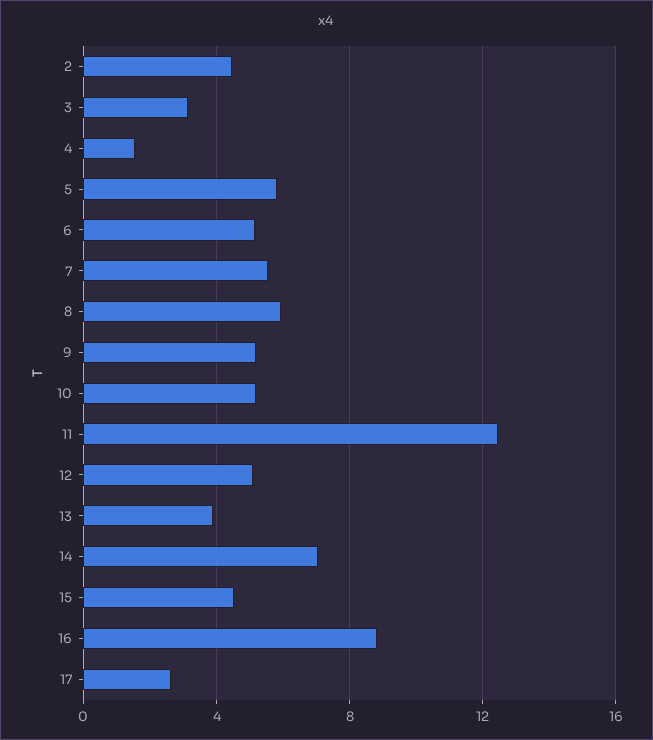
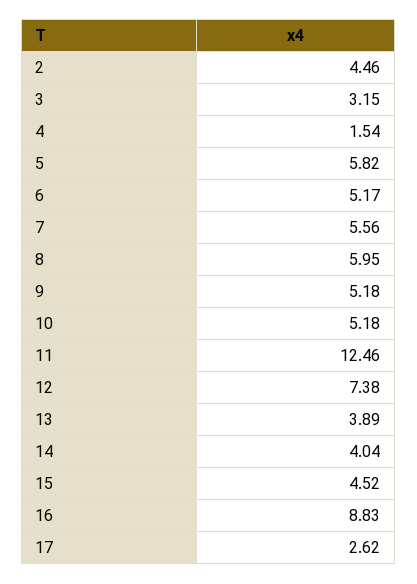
12: 5 -> 7.38
14: 7 -> 4.04

